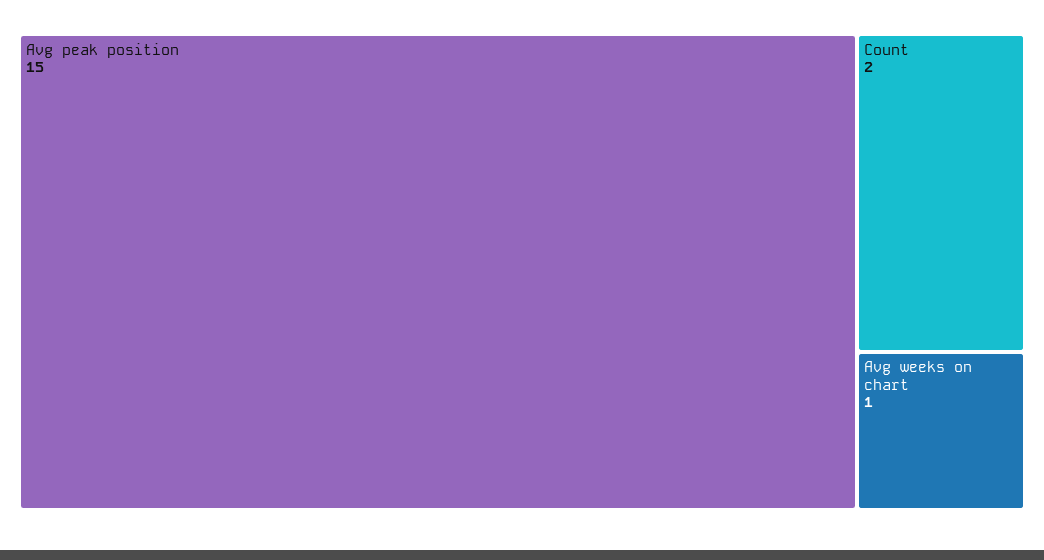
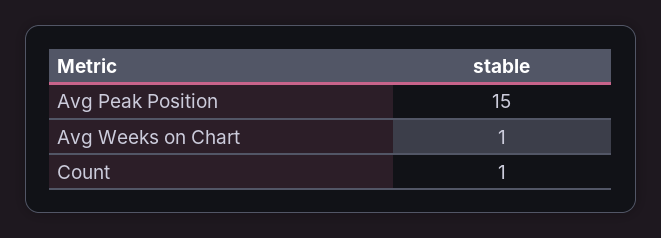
Count: 2 -> 1

